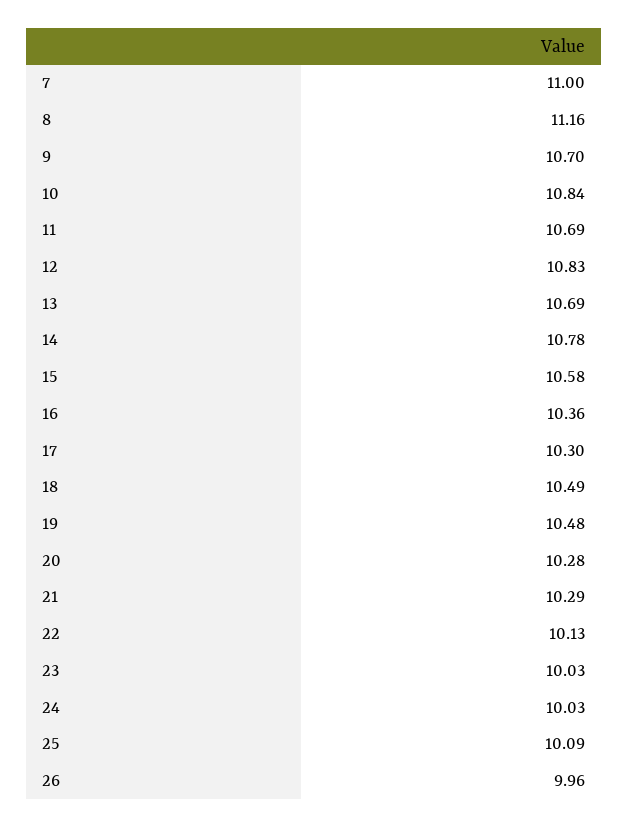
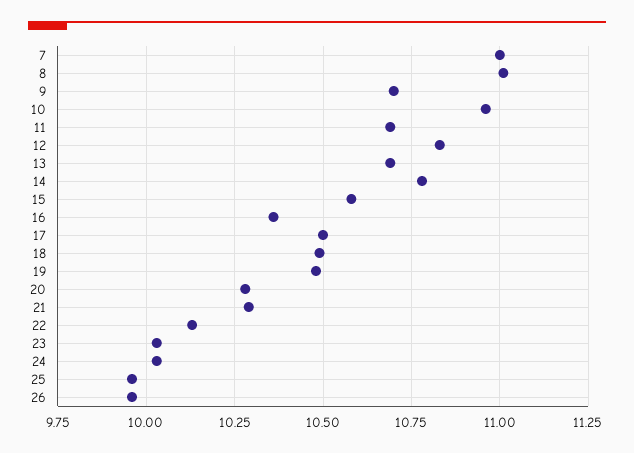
8: 11.16 -> 11
10: 10.84 -> 10.95
17: 10.3 -> 10.5
25: 10.09 -> 9.95

